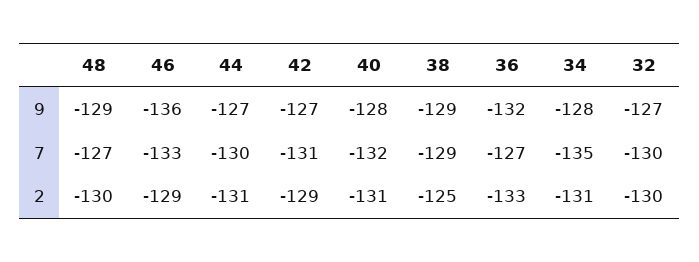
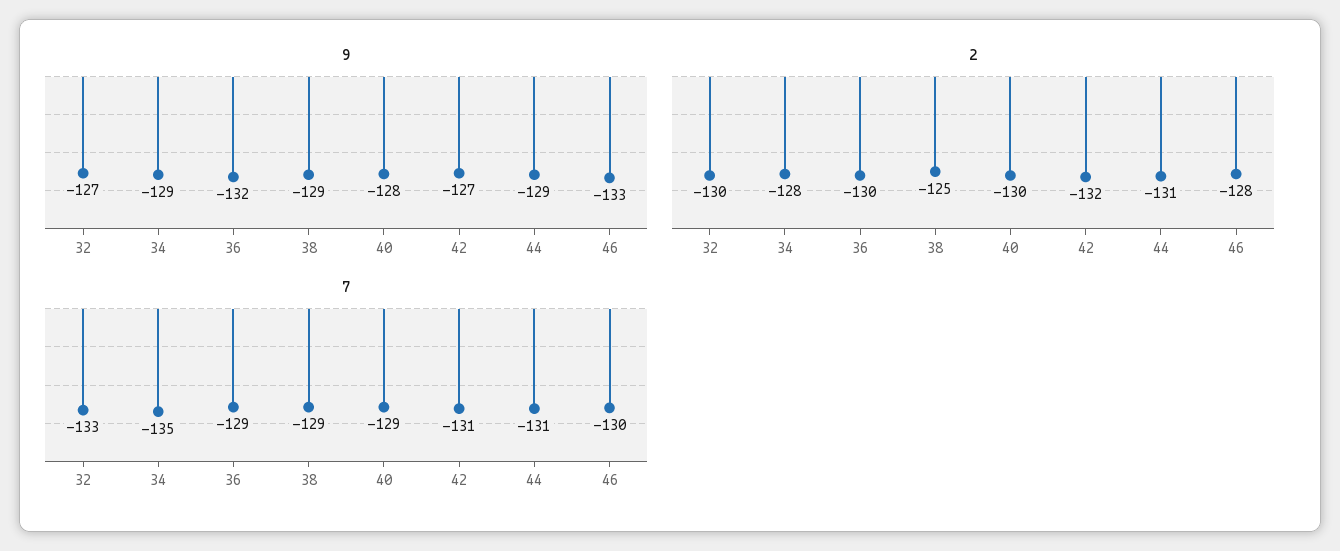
9, 48: -129 -> none
9, 46: -136 -> -133
9, 44: -127 -> -129
9, 34: -128 -> -129
7, 48: -127 -> none
7, 46: -133 -> -130
7, 44: -130 -> -131
7, 40: -132 -> -129
7, 36: -127 -> -129
7, 32: -130 -> -133
2, 48: -130 -> none
2, 46: -129 -> -128
2, 42: -129 -> -132
2, 40: -131 -> -130
2, 36: -133 -> -130
2, 34: -131 -> -128

